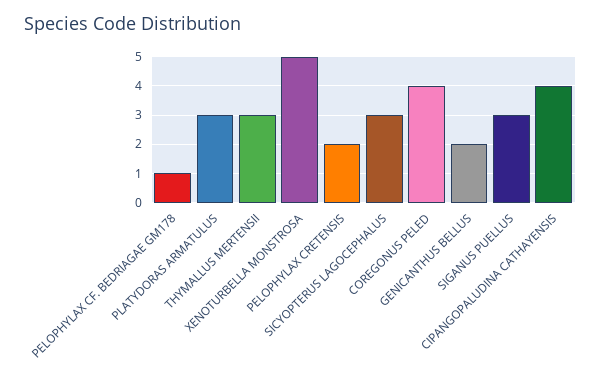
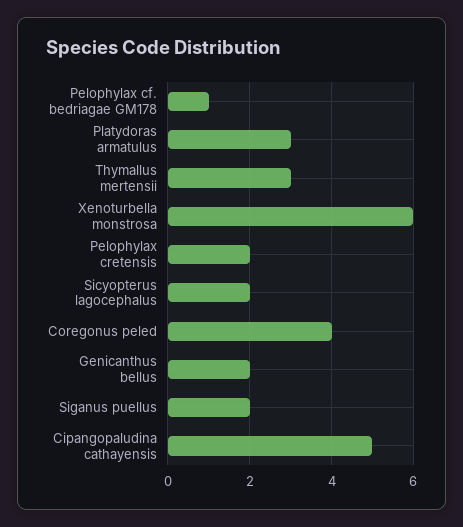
XENOTURBELLA MONSTROSA: 5 -> 6
SICYOPTERUS LAGOCEPHALUS: 3 -> 2
SIGANUS PUELLUS: 3 -> 2
CIPANGOPALUDINA CATHAYENSIS: 4 -> 5

